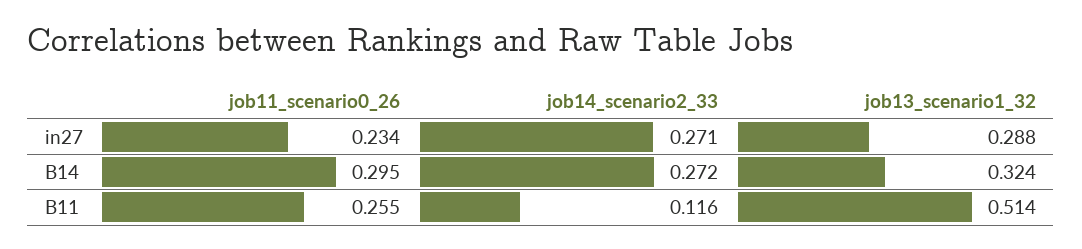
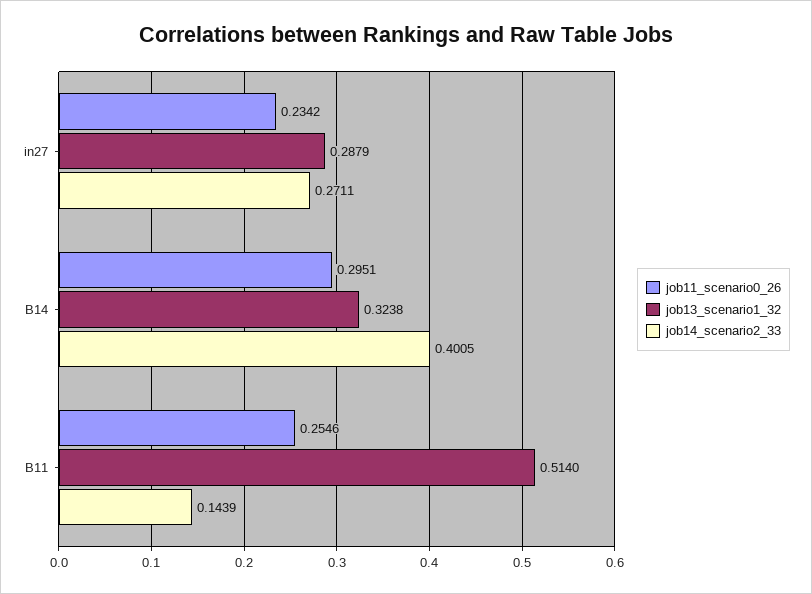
job14_scenario2_33, B14: 0.272 -> 0.4005
job14_scenario2_33, B11: 0.116 -> 0.1439

